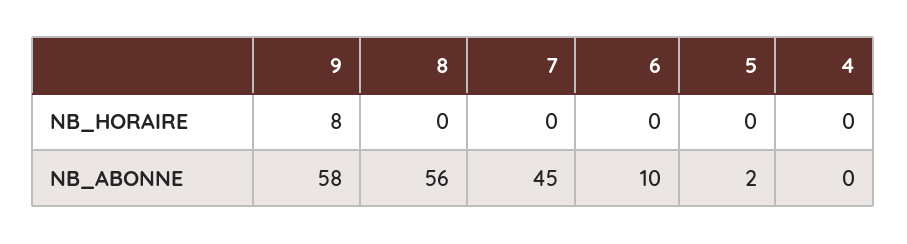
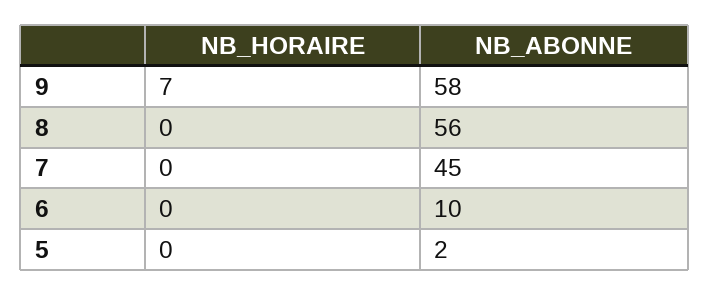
9, NB_HORAIRE: 8 -> 7
4, NB_HORAIRE: 0 -> none
4, NB_ABONNE: 0 -> none

